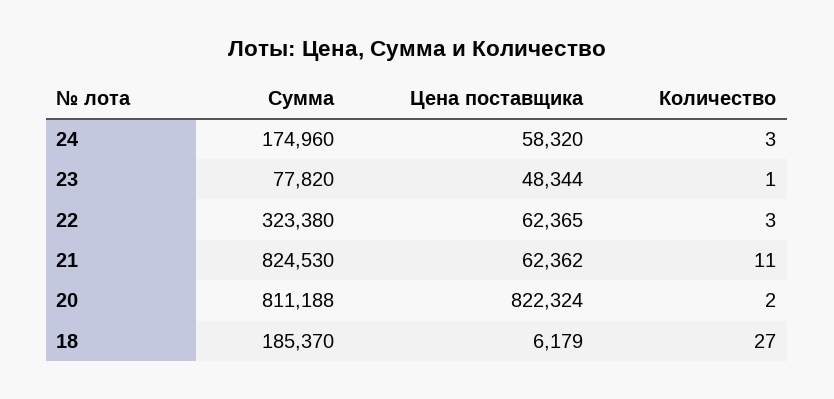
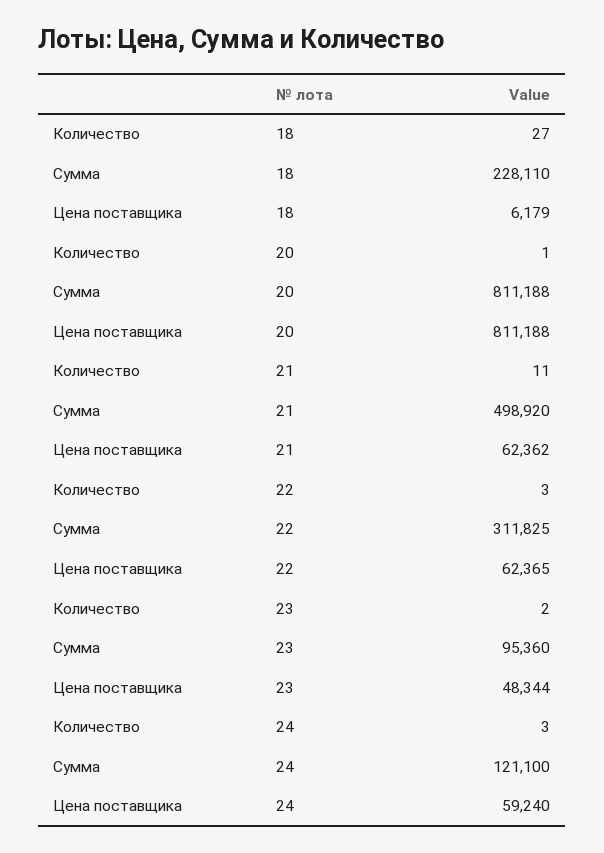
Сумма, 24: 174960 -> 121100
Цена поставщика, 24: 58320 -> 59240
Сумма, 23: 77820 -> 95360
Количество, 23: 1 -> 2
Сумма, 22: 323380 -> 311825
Сумма, 21: 824530 -> 498920
Цена поставщика, 20: 822324 -> 811188
Количество, 20: 2 -> 1
Сумма, 18: 185370 -> 228110

